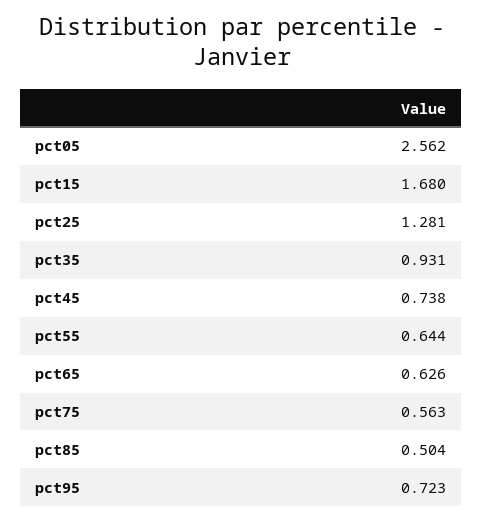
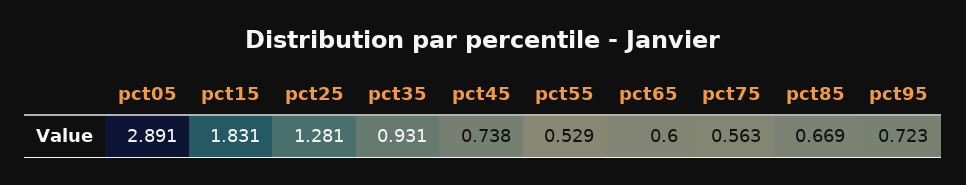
pct05: 2.562 -> 2.891
pct15: 1.68 -> 1.831
pct55: 0.644 -> 0.529
pct65: 0.626 -> 0.6
pct85: 0.504 -> 0.669

